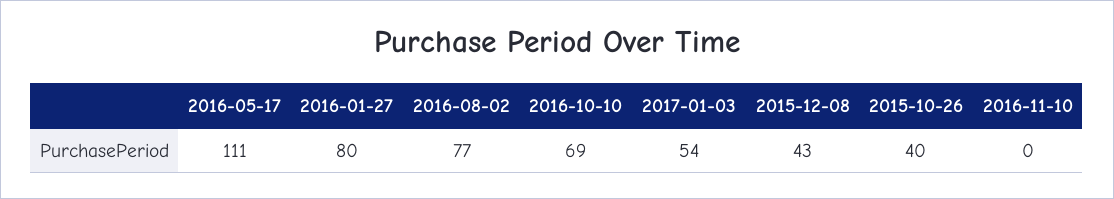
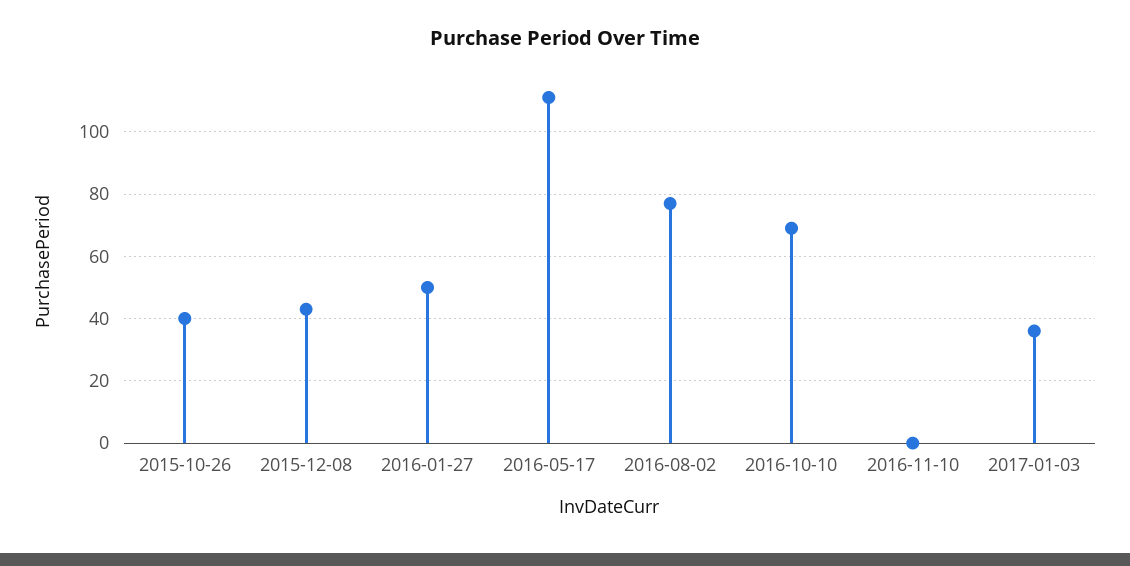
2016-01-27: 80 -> 50
2017-01-03: 54 -> 35

